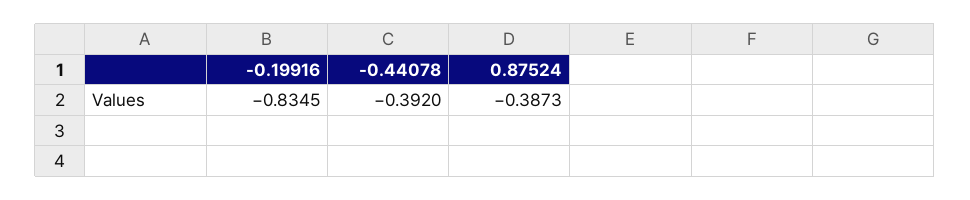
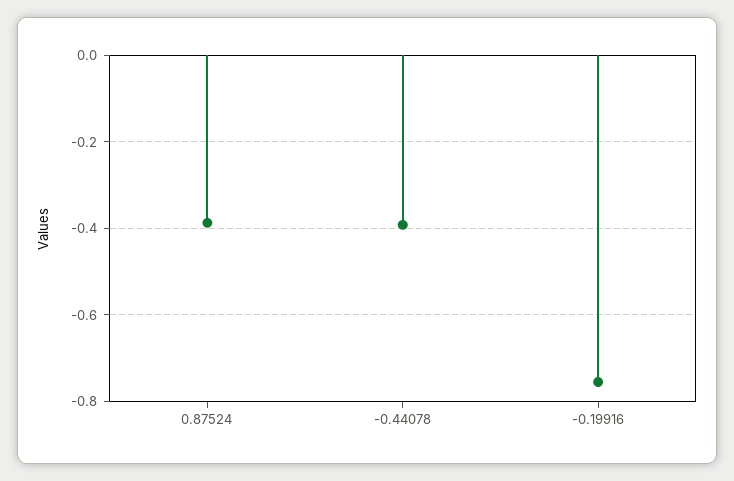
-0.19916: -0.8345 -> -0.76

